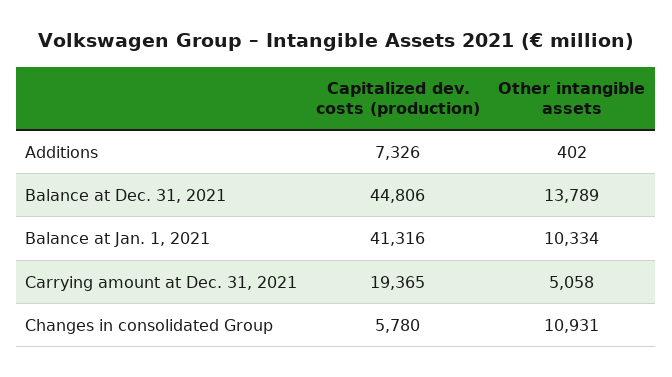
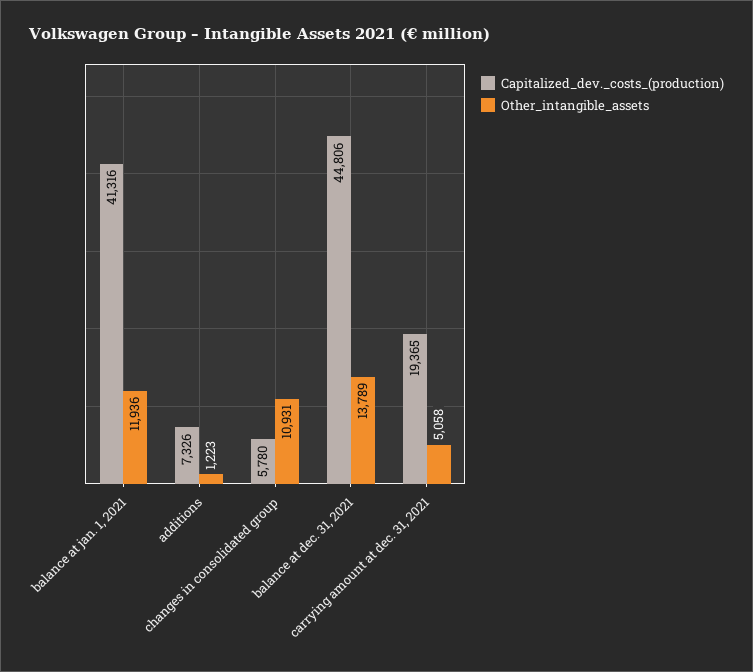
Other intangible assets, Additions: 402 -> 1223
Other intangible assets, Balance at Jan. 1, 2021: 10334 -> 11936

